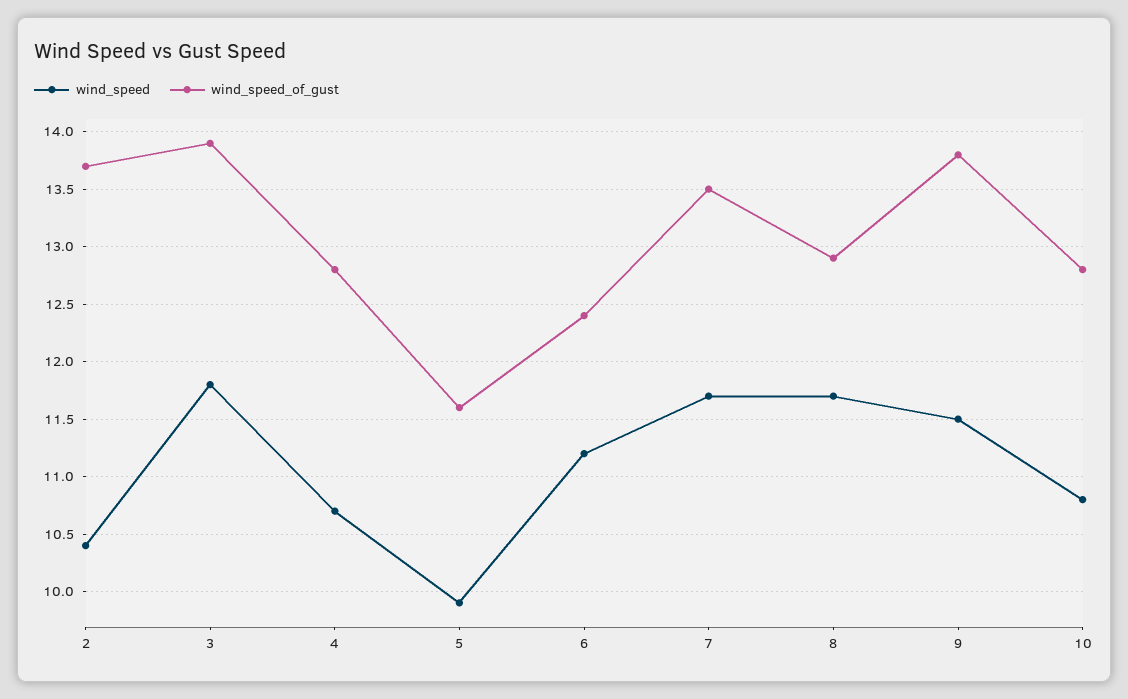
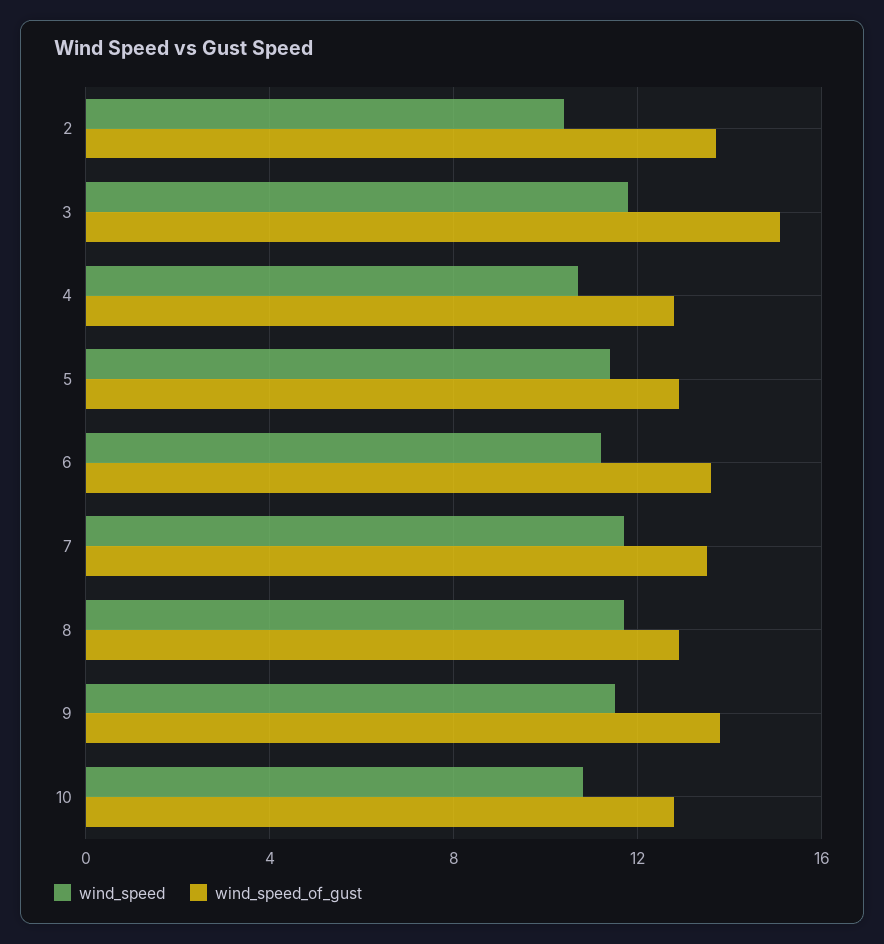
wind_speed_of_gust, 3: 13.9 -> 15
wind_speed, 5: 9.9 -> 11.5
wind_speed_of_gust, 5: 11.6 -> 13
wind_speed_of_gust, 6: 12.4 -> 13.5

